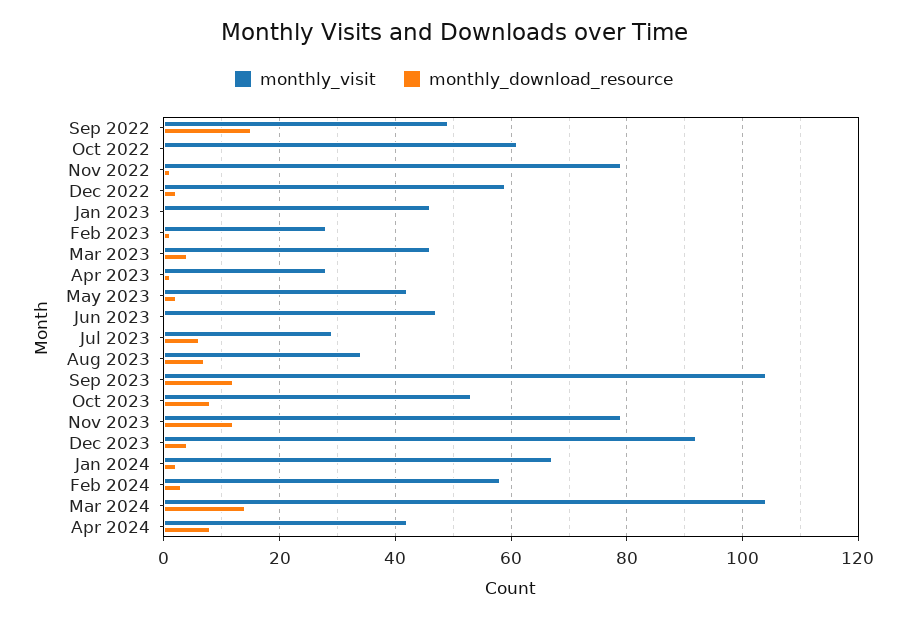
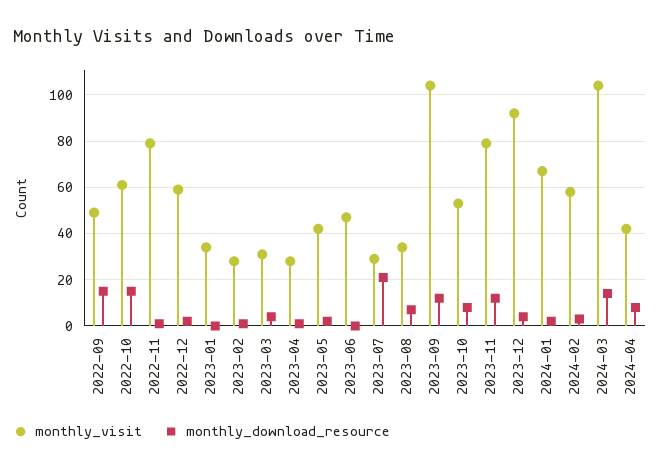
monthly_download_resource, Oct 2022: 0 -> 15
monthly_visit, Jan 2023: 45 -> 35
monthly_visit, Mar 2023: 45 -> 30
monthly_download_resource, Jul 2023: 5 -> 20

